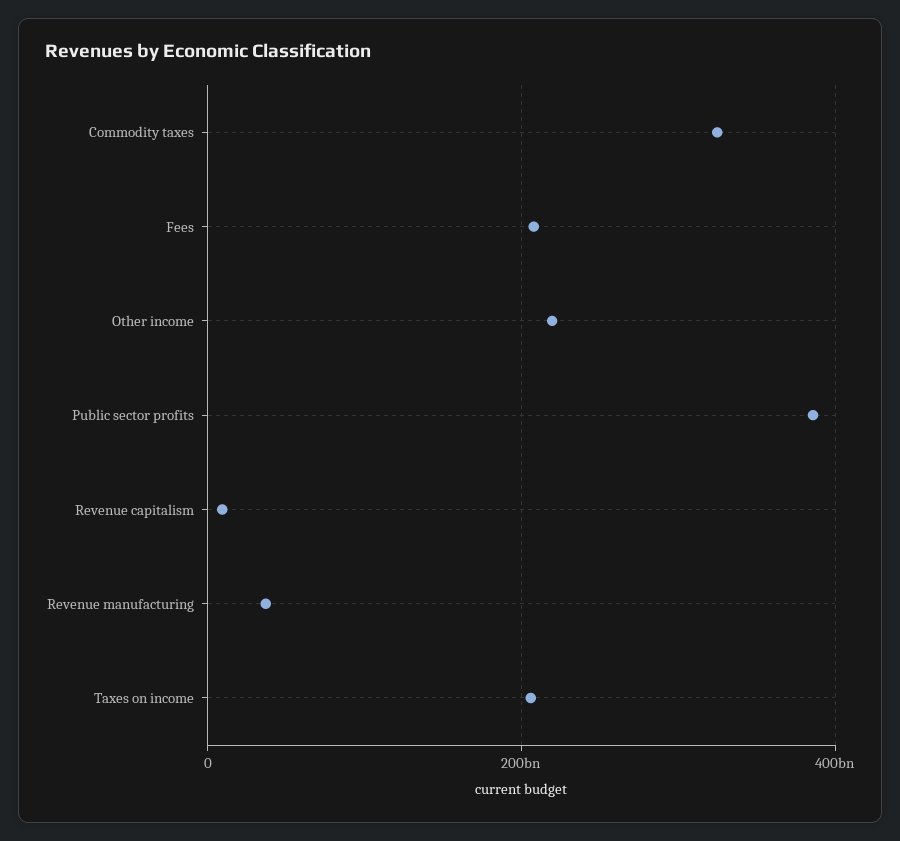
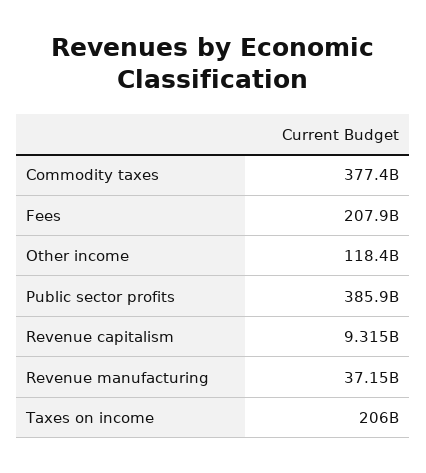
Commodity taxes: 320000000000 -> 377400000000
Other income: 220000000000 -> 118400000000

